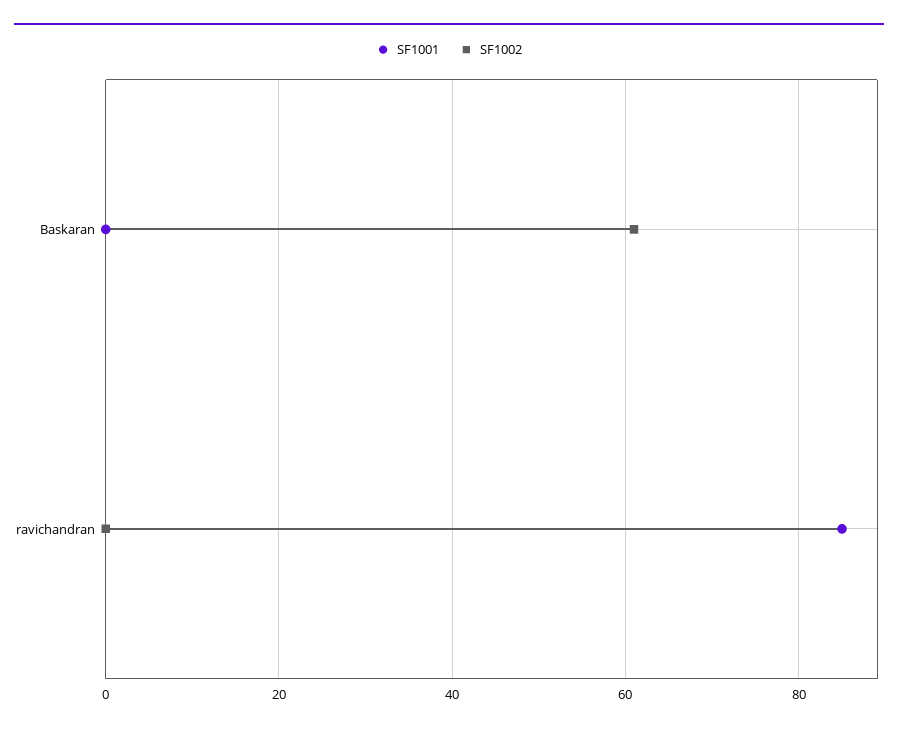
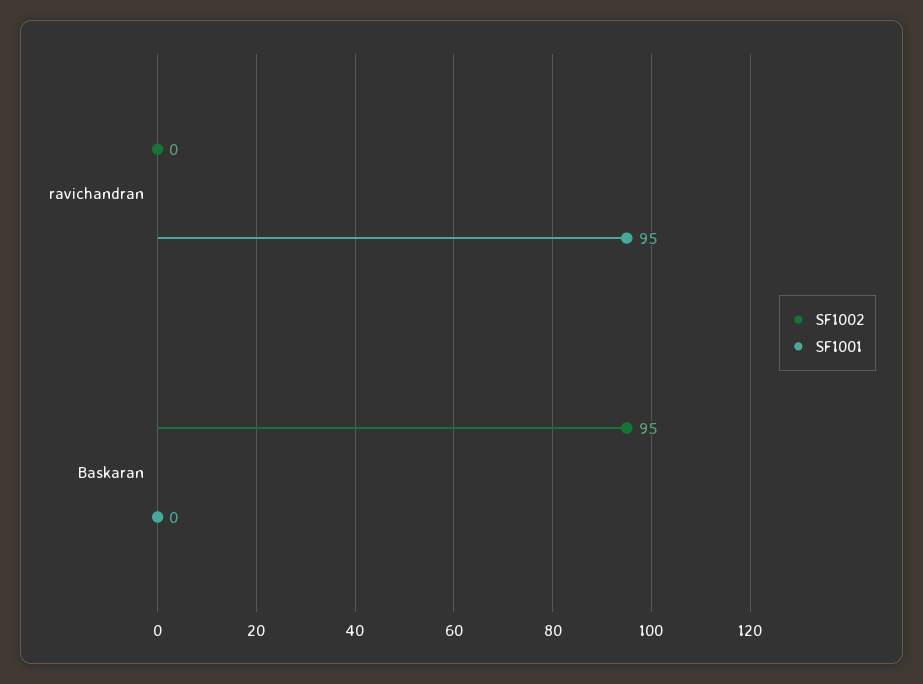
SF1002, Baskaran: 60 -> 95
SF1001, ravichandran: 85 -> 95

